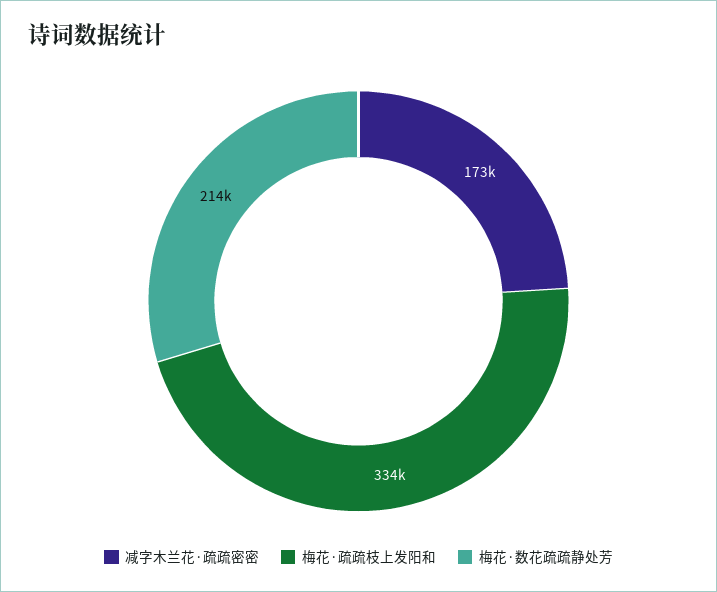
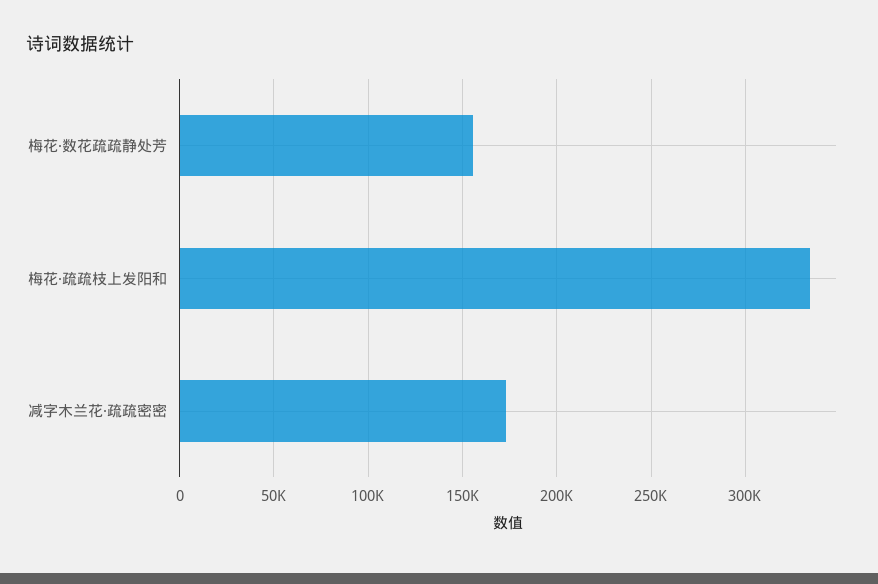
梅花·数花疏疏静处芳: 214000 -> 155000

